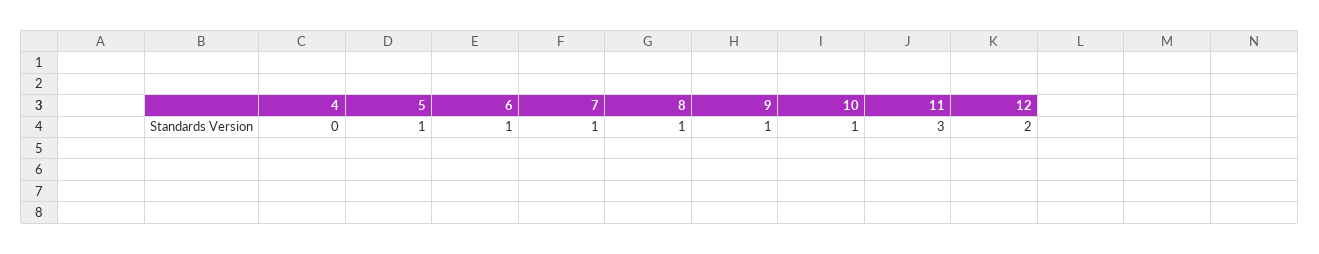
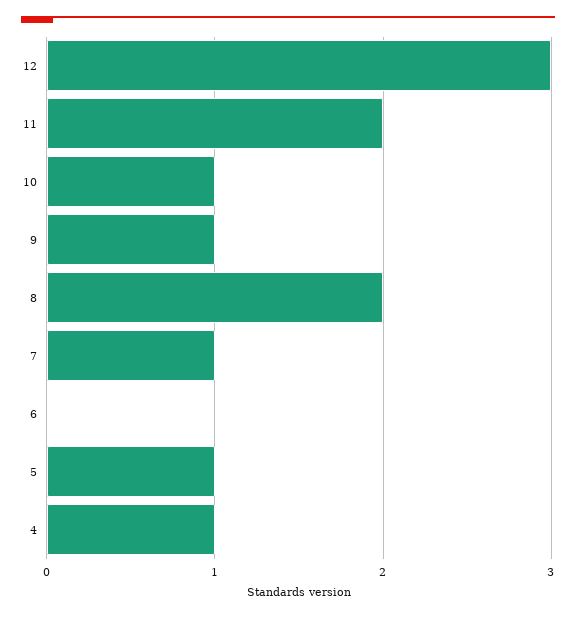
4: 0 -> 1
6: 1 -> 0
8: 1 -> 2
11: 3 -> 2
12: 2 -> 3

